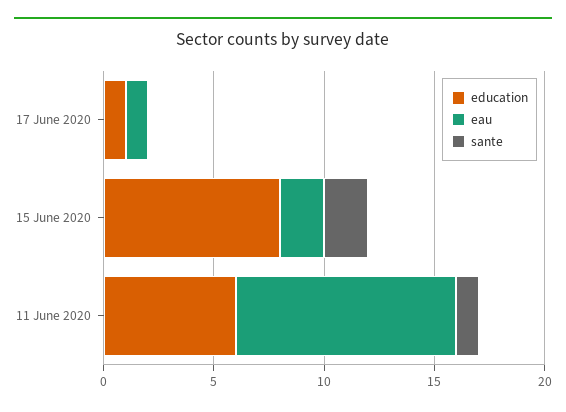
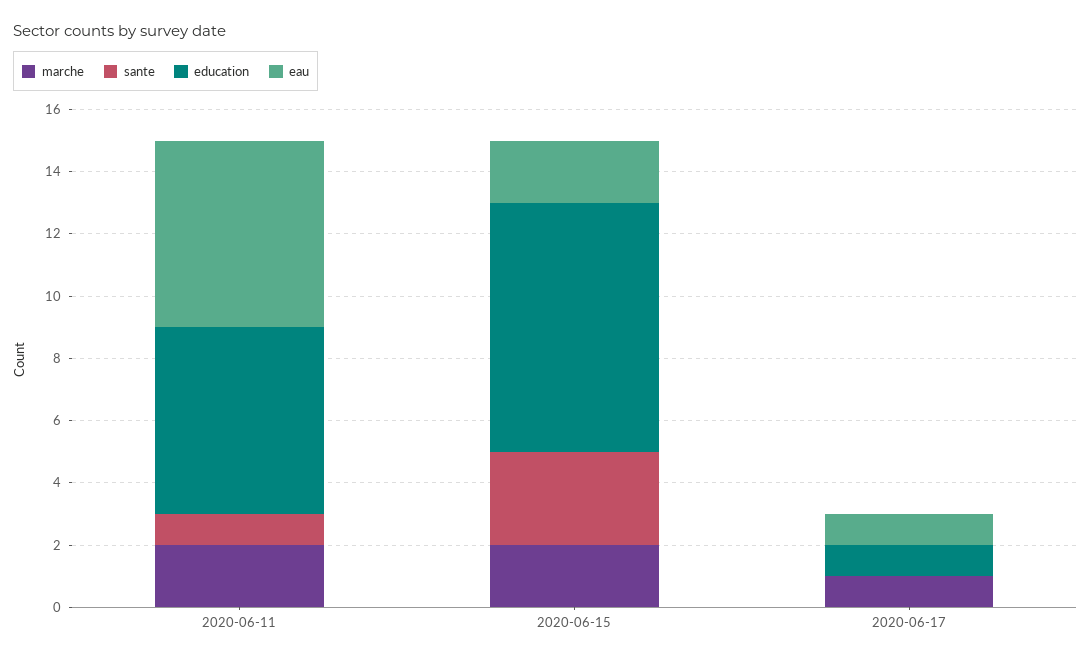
sante, 15 June 2020: 2 -> 3
eau, 11 June 2020: 10 -> 6
marche, 11 June 2020: none -> 2
marche, 15 June 2020: none -> 2
marche, 17 June 2020: none -> 1

